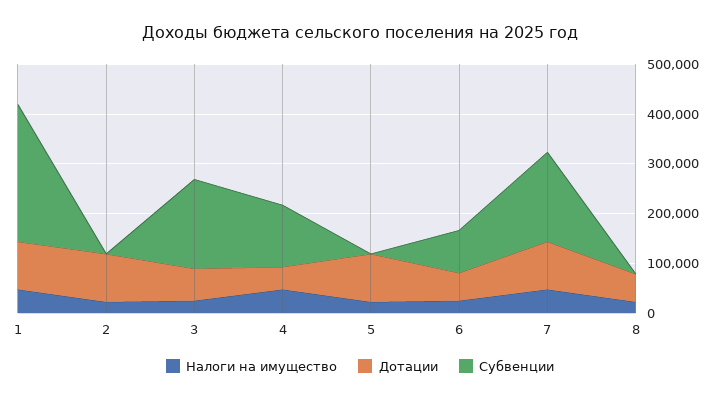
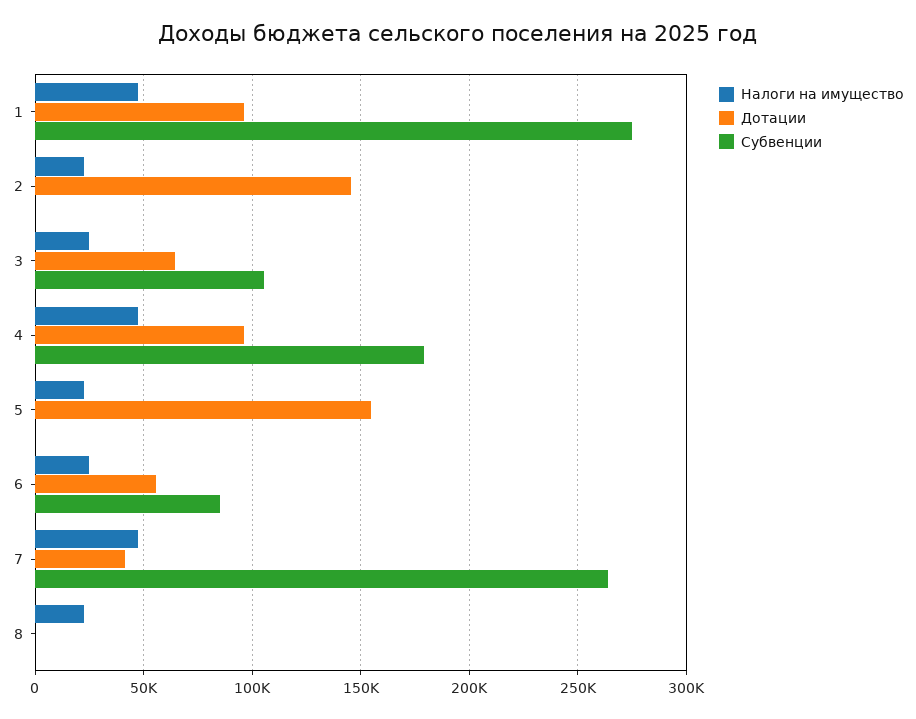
Дотации, 2: 100000 -> 145000
Субвенции, 3: 180000 -> 105000
Дотации, 4: 40000 -> 95000
Субвенции, 4: 120000 -> 180000
Дотации, 5: 100000 -> 155000
Дотации, 7: 100000 -> 40000
Субвенции, 7: 180000 -> 265000
Дотации, 8: 60000 -> 0

